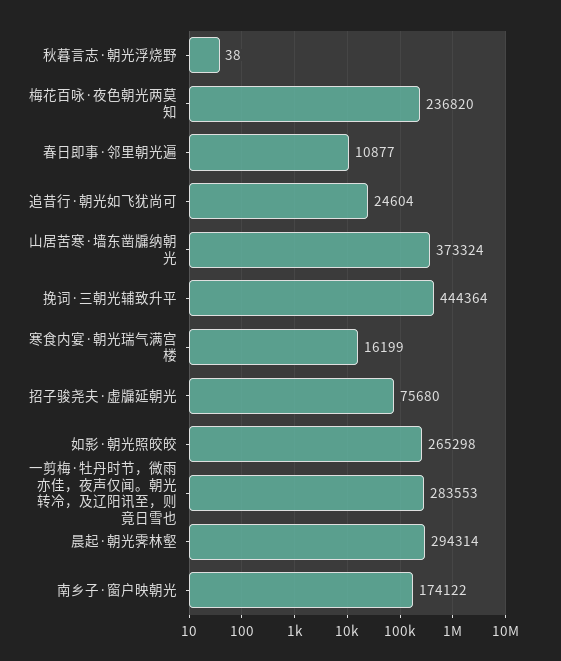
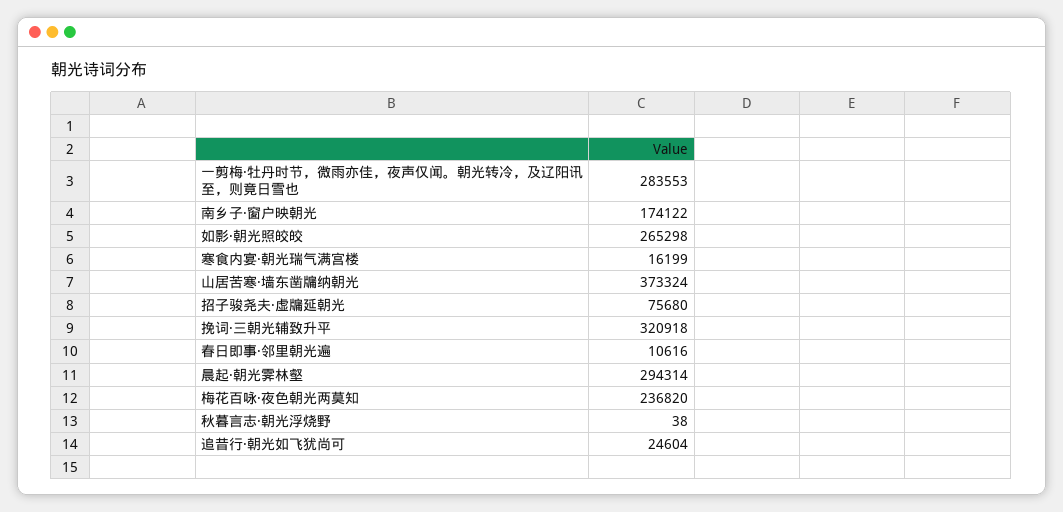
春日即事·邻里朝光遍: 10877 -> 10616
挽词·三朝光辅致升平: 444364 -> 320918

